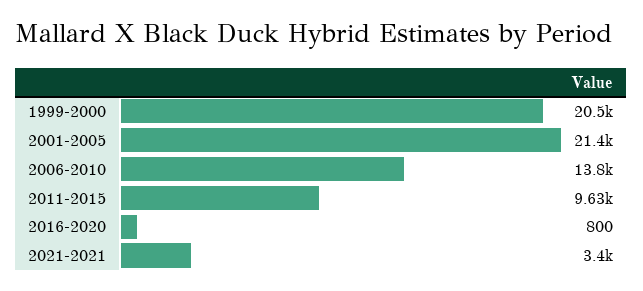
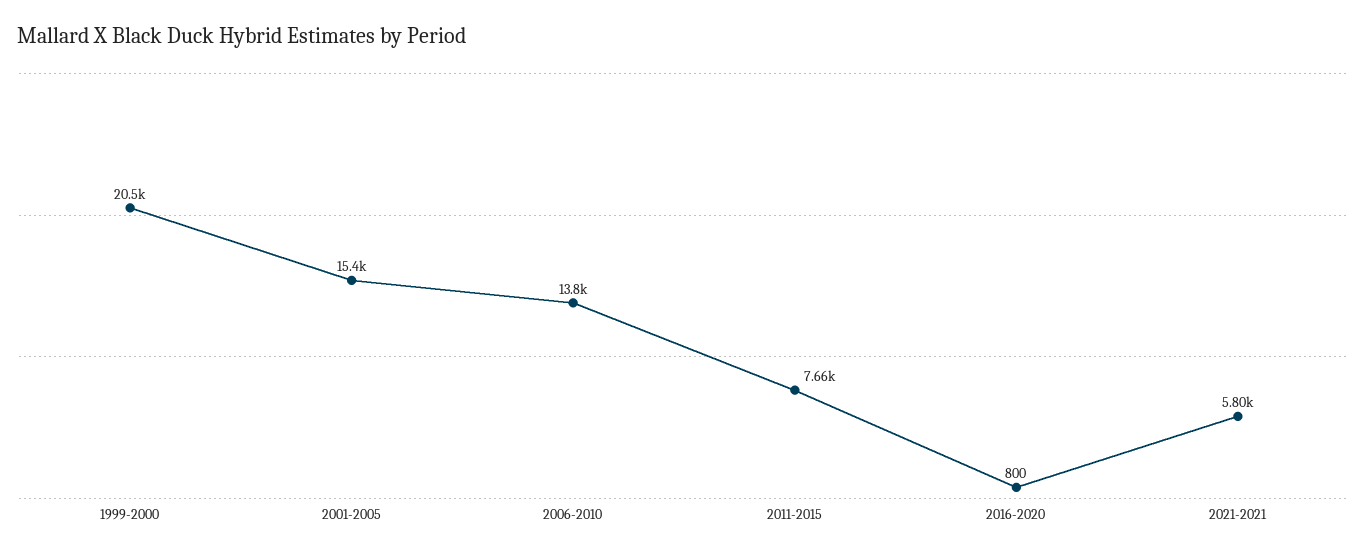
2001-2005: 21400 -> 15400
2011-2015: 9630 -> 7660
2021-2021: 3400 -> 5800

